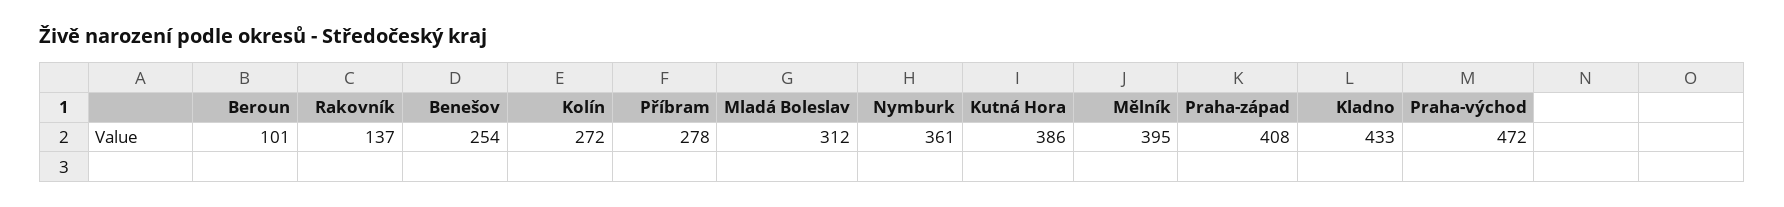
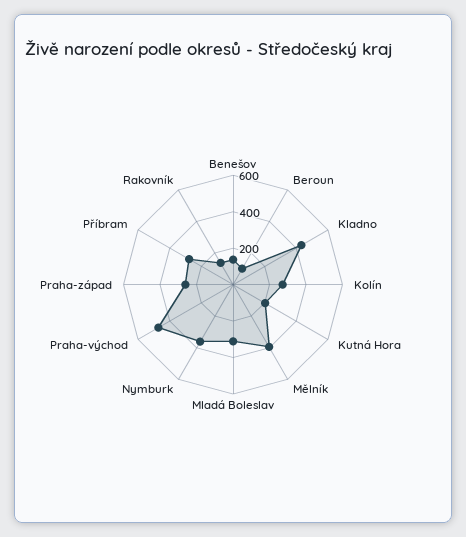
Benešov: 254 -> 150
Kutná Hora: 386 -> 200
Praha-západ: 408 -> 250

